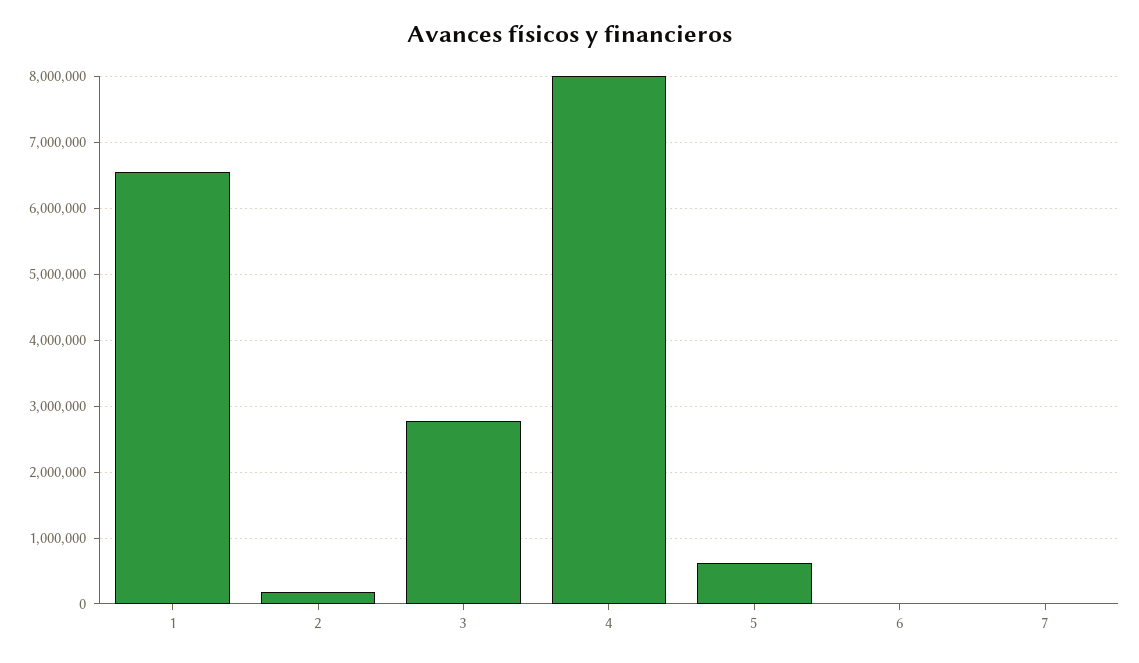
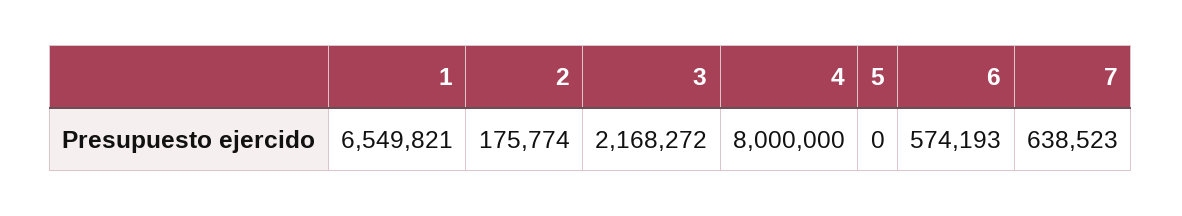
3: 2800000 -> 2168272
5: 600000 -> 0
6: 0 -> 574193
7: 0 -> 638523

